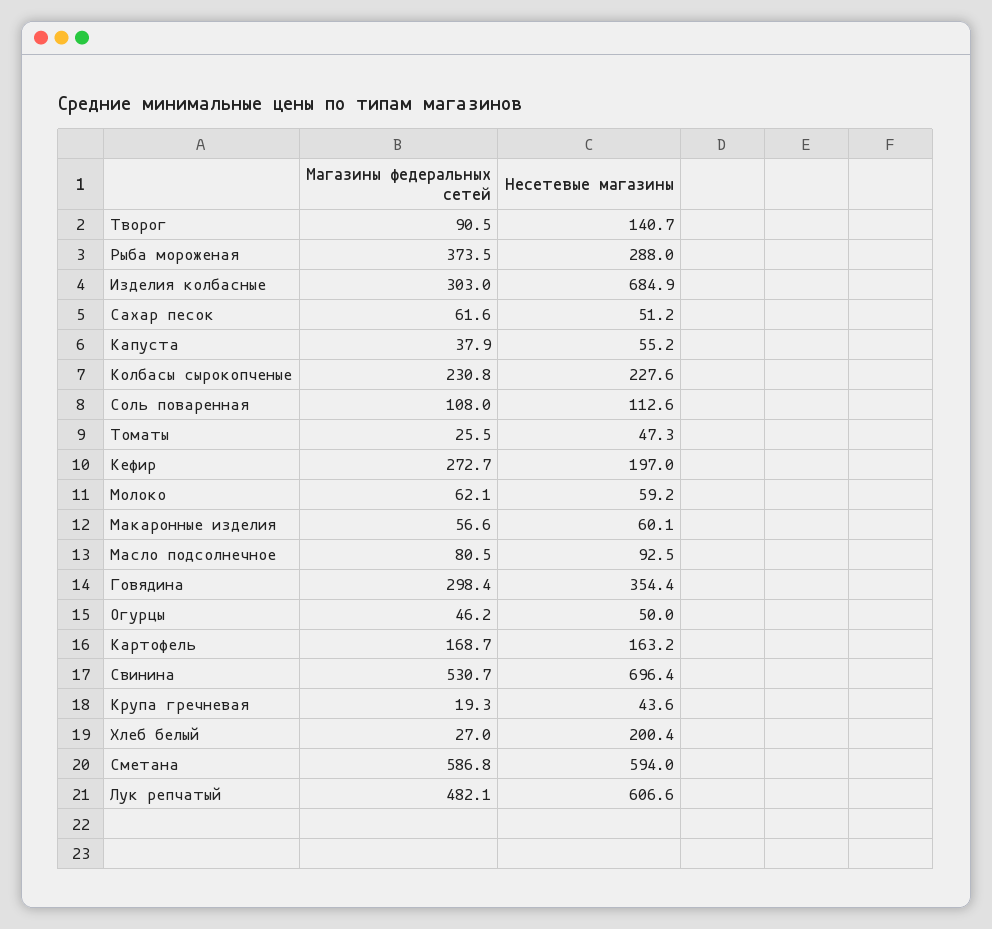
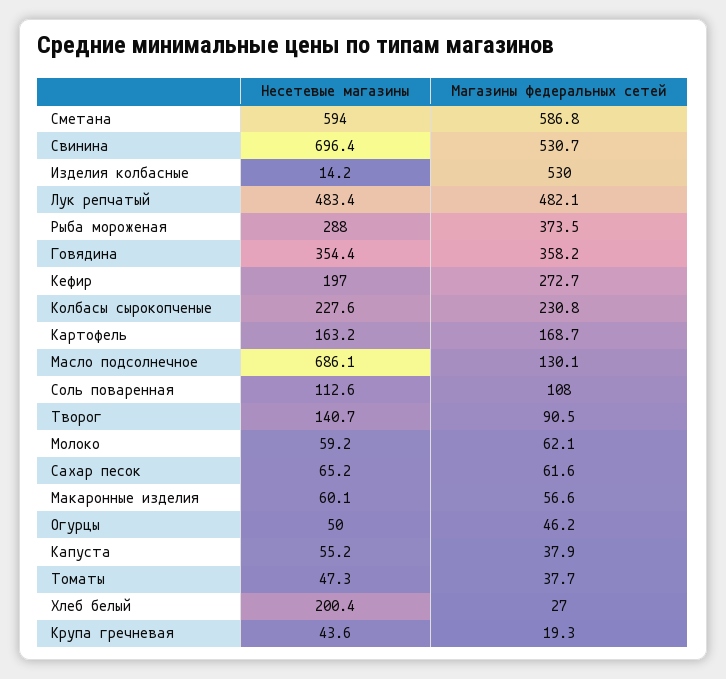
Магазины федеральных сетей, Изделия колбасные: 303 -> 530
Несетевые магазины, Изделия колбасные: 684.9 -> 14.2
Несетевые магазины, Сахар песок: 51.2 -> 65.2
Магазины федеральных сетей, Томаты: 25.5 -> 37.7
Магазины федеральных сетей, Масло подсолнечное: 80.5 -> 130.1
Несетевые магазины, Масло подсолнечное: 92.5 -> 686.1
Магазины федеральных сетей, Говядина: 298.4 -> 358.2
Несетевые магазины, Лук репчатый: 606.6 -> 483.4

